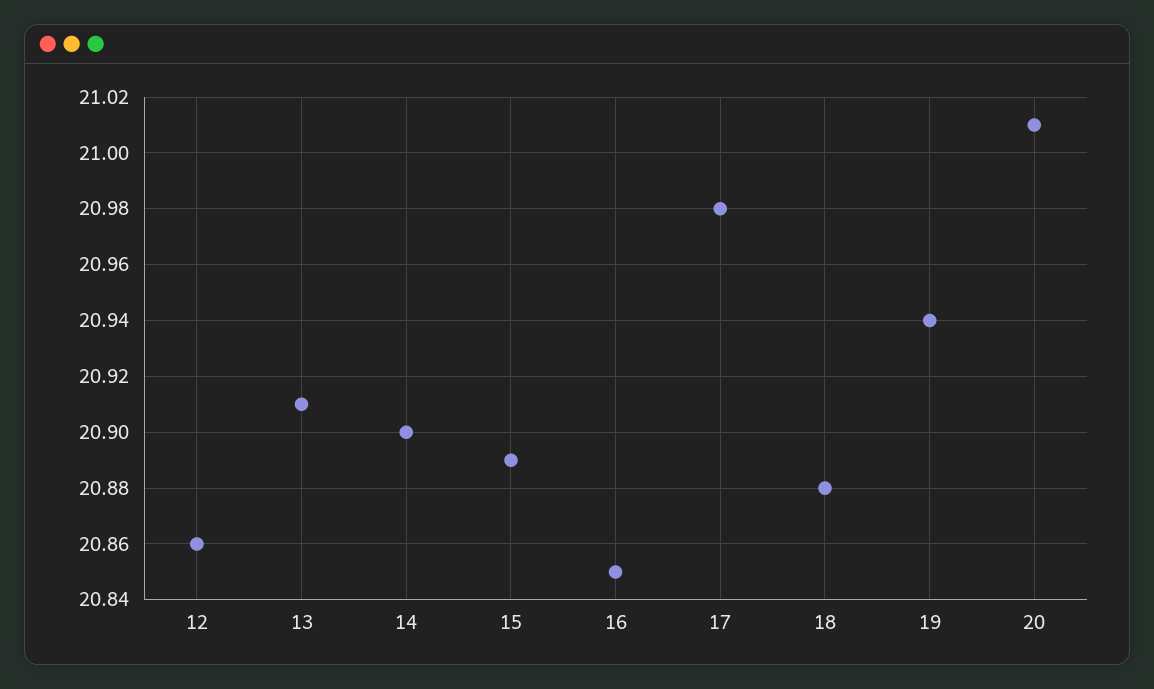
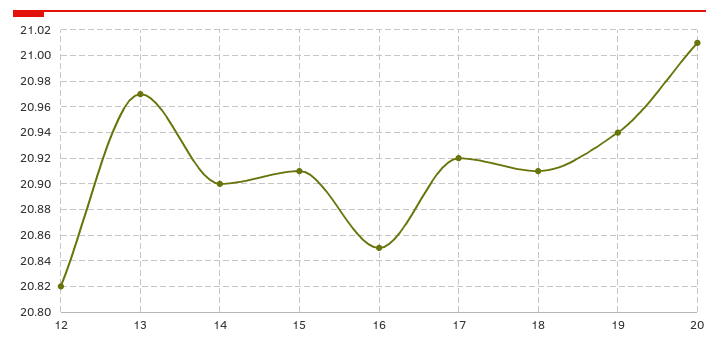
12: 20.86 -> 20.82
13: 20.91 -> 20.97
15: 20.89 -> 20.91
17: 20.98 -> 20.92
18: 20.88 -> 20.91

